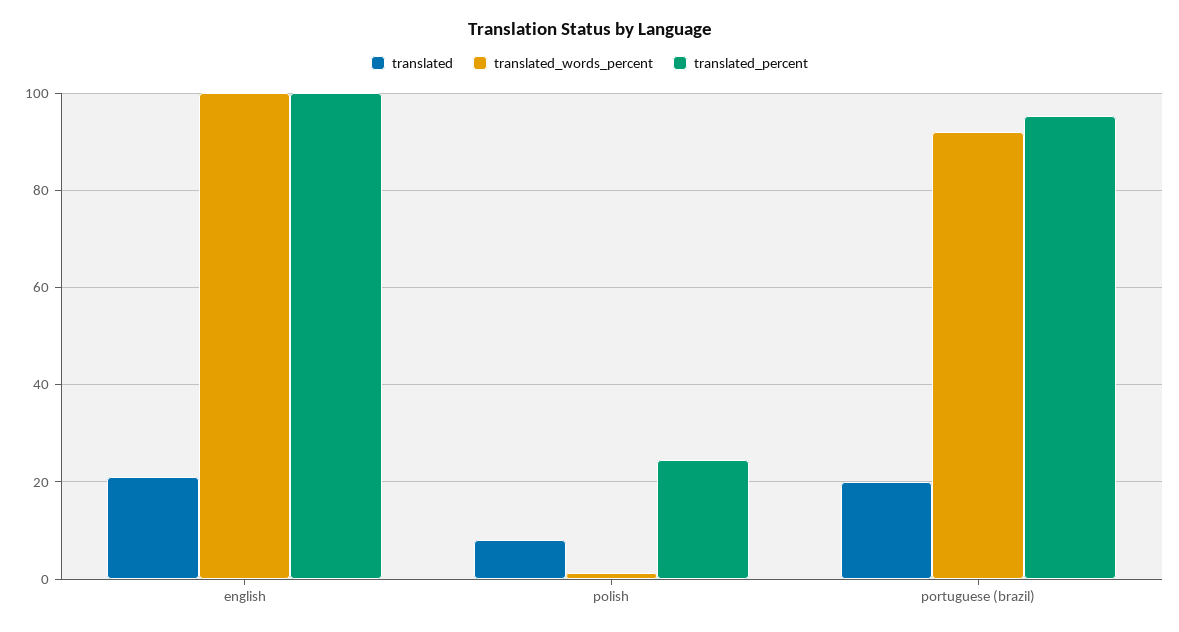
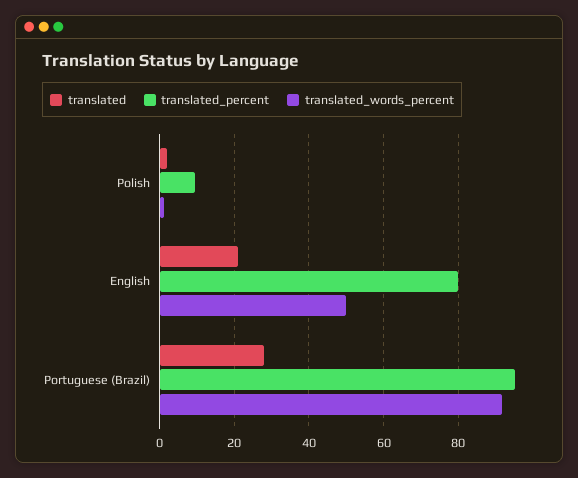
translated_words_percent, english: 100 -> 50
translated_percent, english: 100 -> 80
translated, polish: 8 -> 2
translated_percent, polish: 24 -> 10
translated, portuguese (brazil): 20 -> 28

